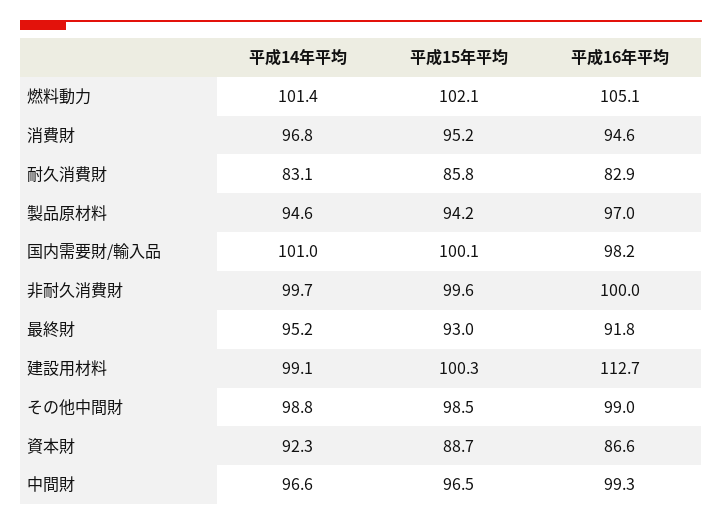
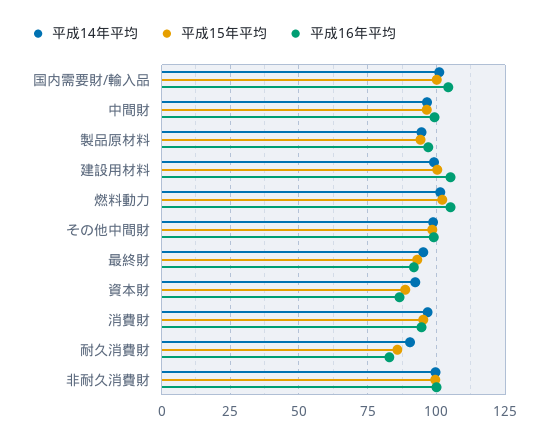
平成14年平均, 耐久消費財: 83.1 -> 90
平成16年平均, 国内需要財/輸入品: 98.2 -> 105
平成16年平均, 建設用材料: 112.7 -> 105

